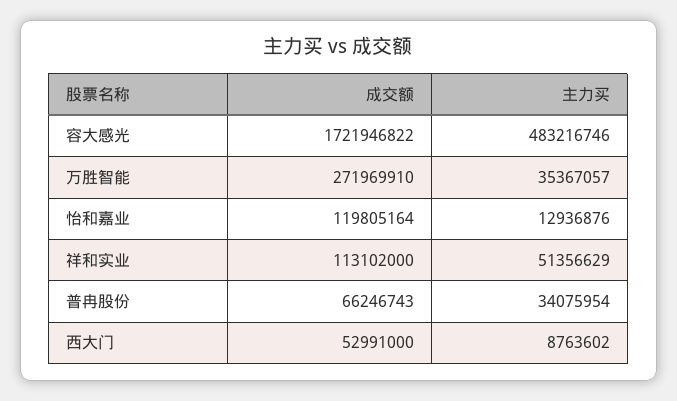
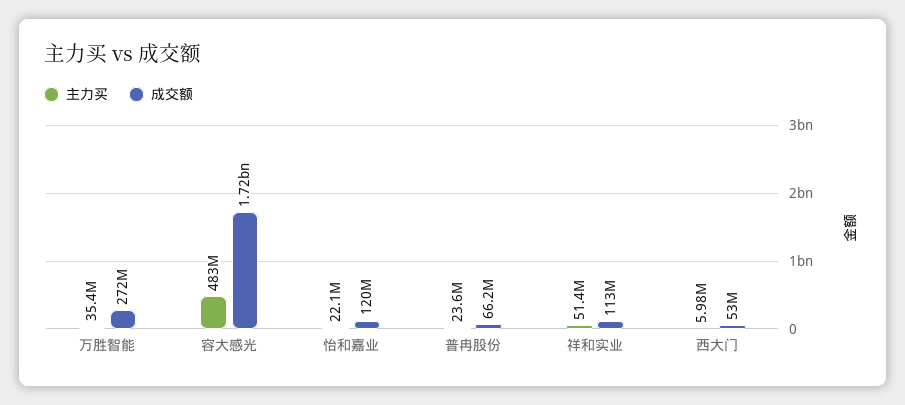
主力买, 怡和嘉业: 12936876 -> 22100000
主力买, 普冉股份: 34075954 -> 23600000
主力买, 西大门: 8763602 -> 5980000

